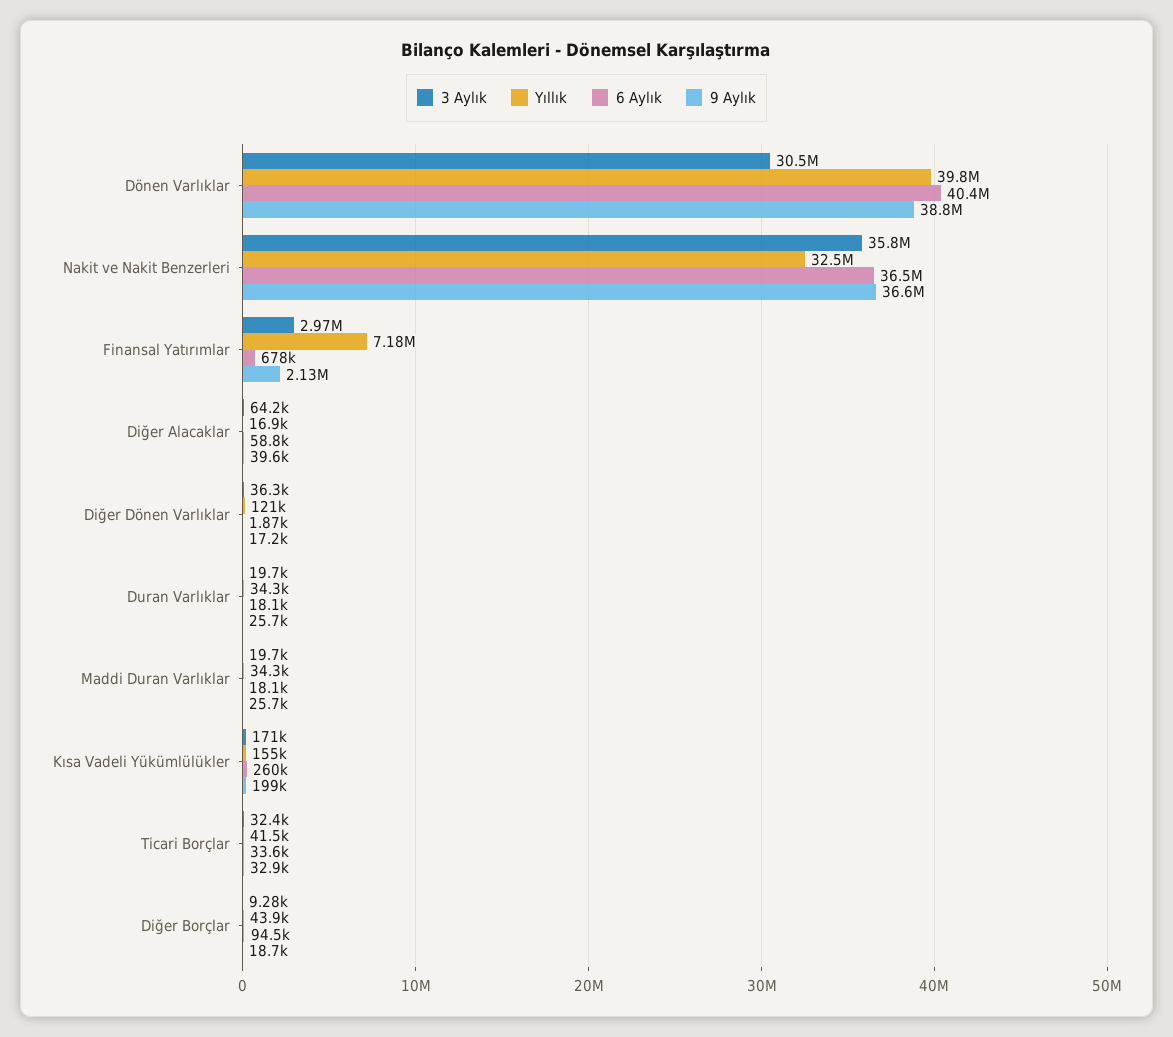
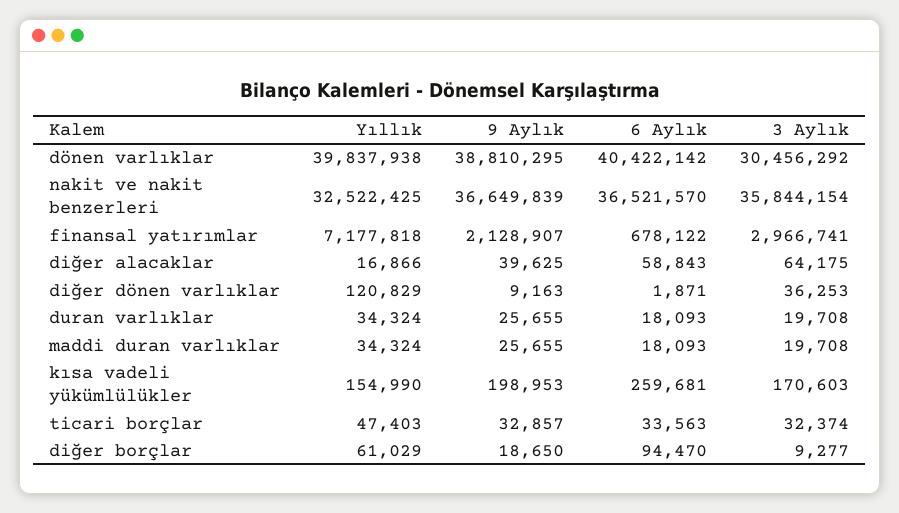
9 Aylık, Diğer Dönen Varlıklar: 17200 -> 9163
Yıllık, Ticari Borçlar: 41500 -> 47403
Yıllık, Diğer Borçlar: 43900 -> 61029

